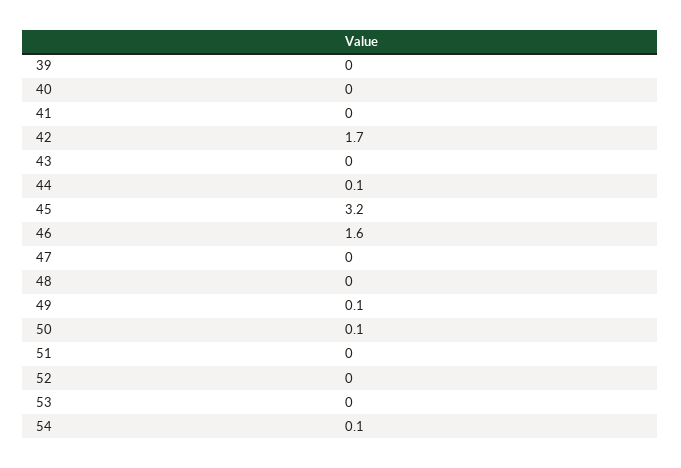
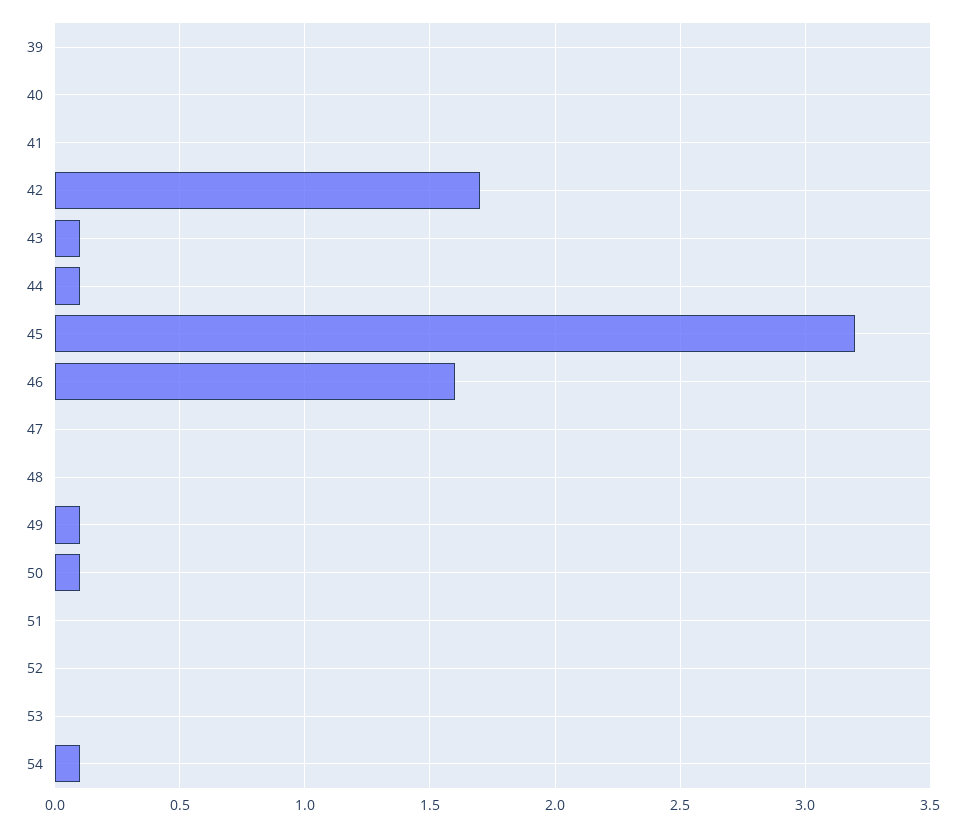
43: 0 -> 0.1

